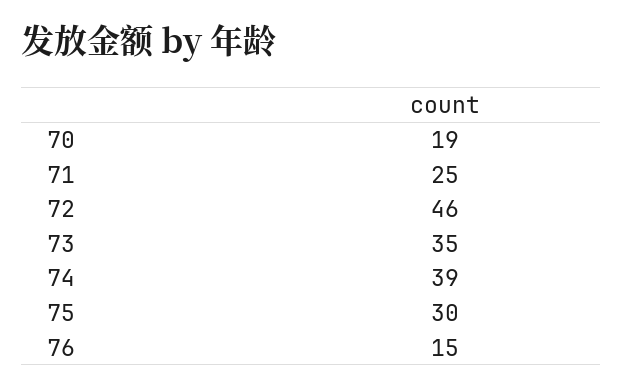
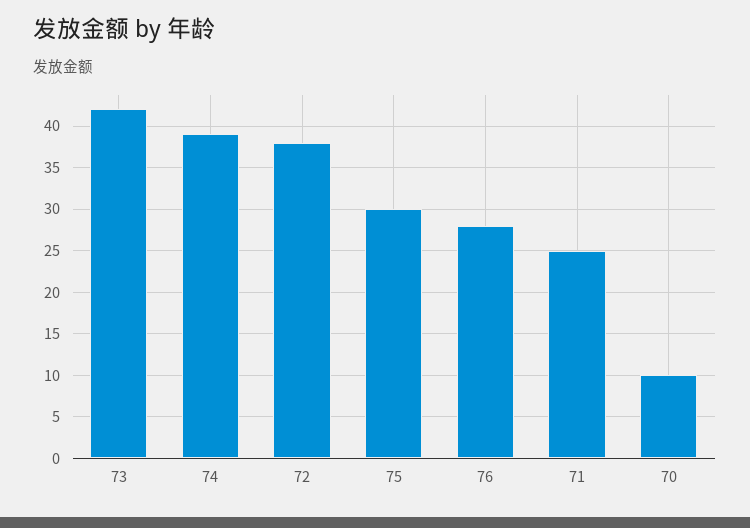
70: 19 -> 10
72: 46 -> 38
73: 35 -> 42
76: 15 -> 28

